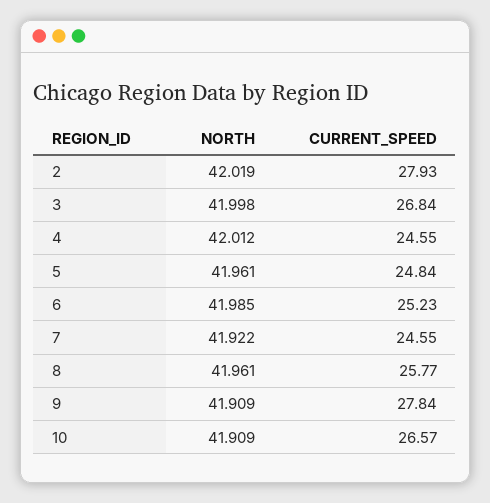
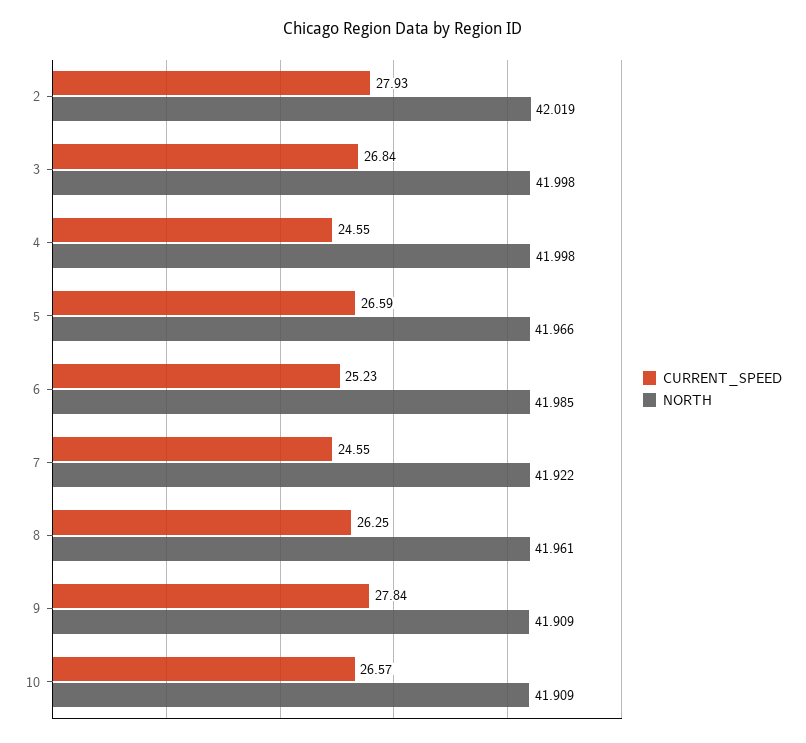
NORTH, 4: 42.012 -> 41.998
NORTH, 5: 41.961 -> 41.966
CURRENT_SPEED, 5: 24.84 -> 26.59
CURRENT_SPEED, 8: 25.77 -> 26.25

